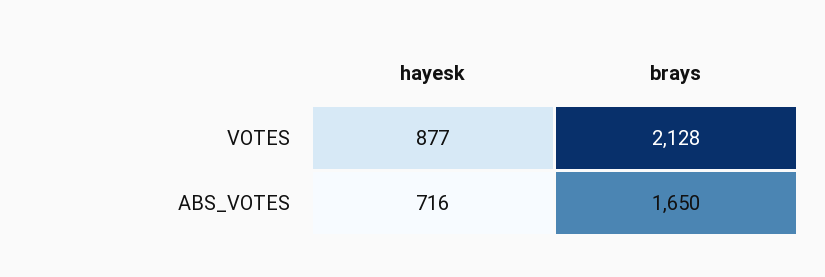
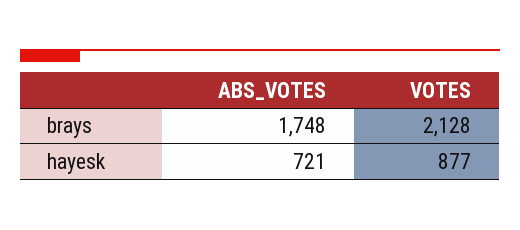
hayesk, ABS_VOTES: 716 -> 721
brays, ABS_VOTES: 1650 -> 1748

